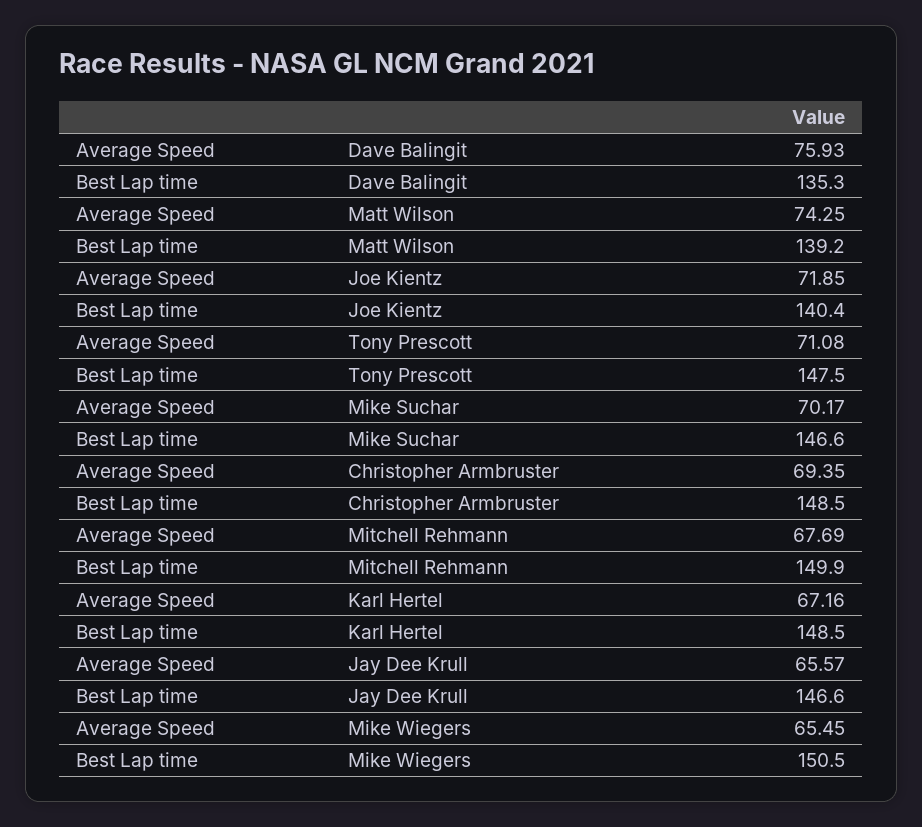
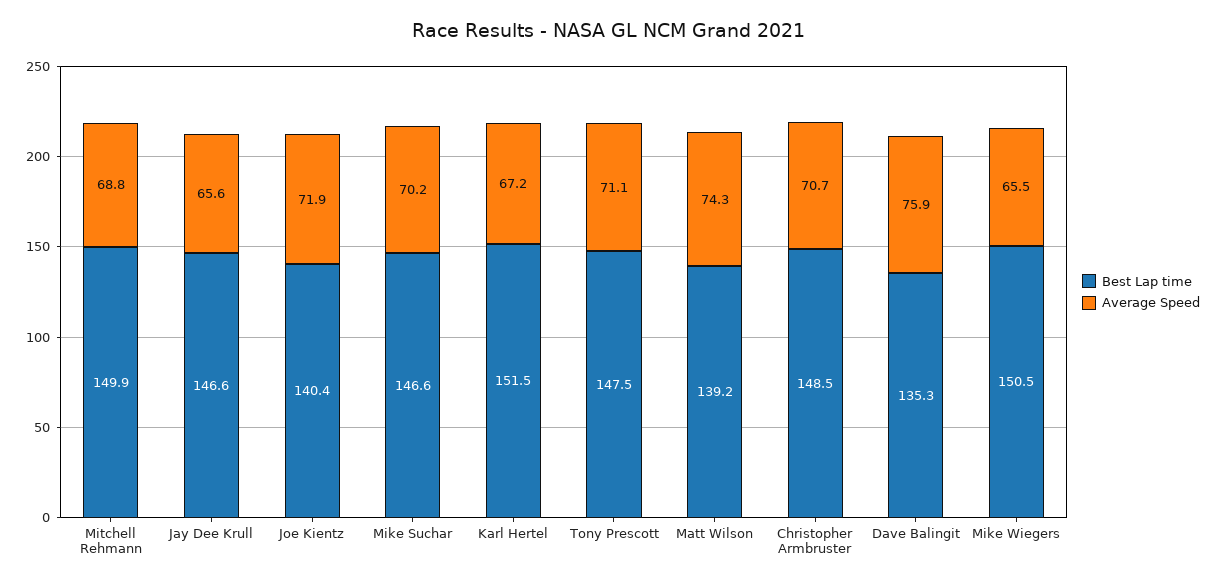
Average Speed, Christopher Armbruster: 69.35 -> 70.7
Average Speed, Mitchell Rehmann: 67.69 -> 68.8
Best Lap time, Karl Hertel: 148.5 -> 151.5

